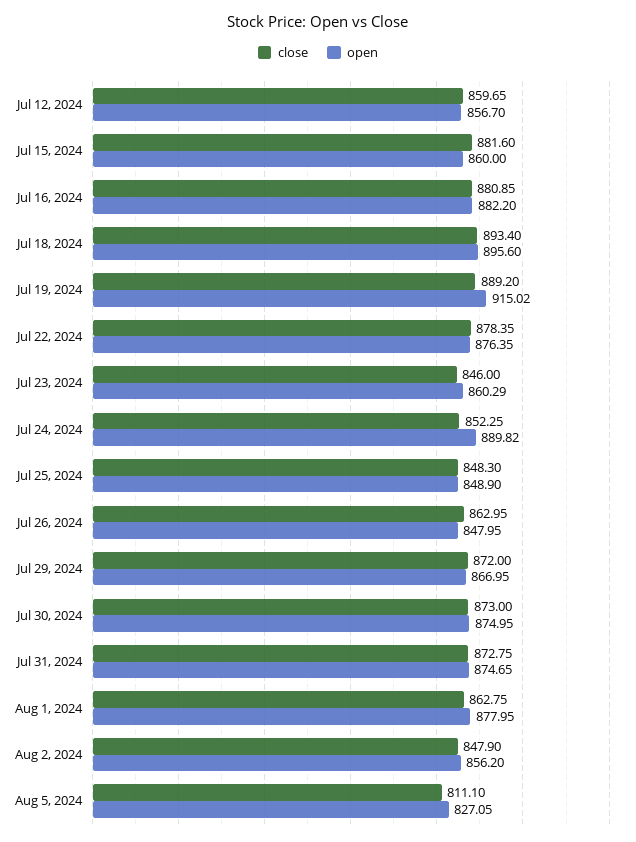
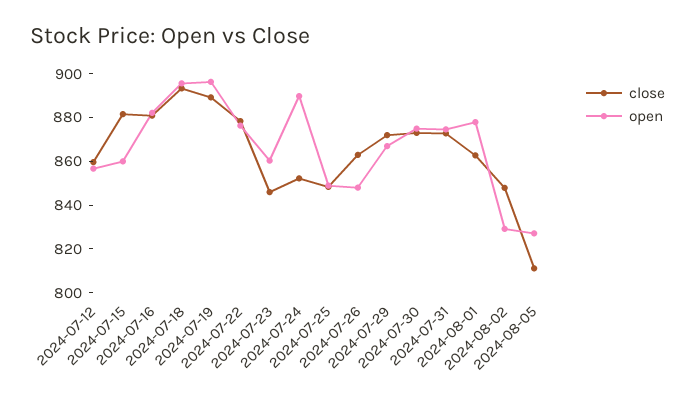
open, Jul 19, 2024: 915.02 -> 895
open, Aug 2, 2024: 856.2 -> 830

